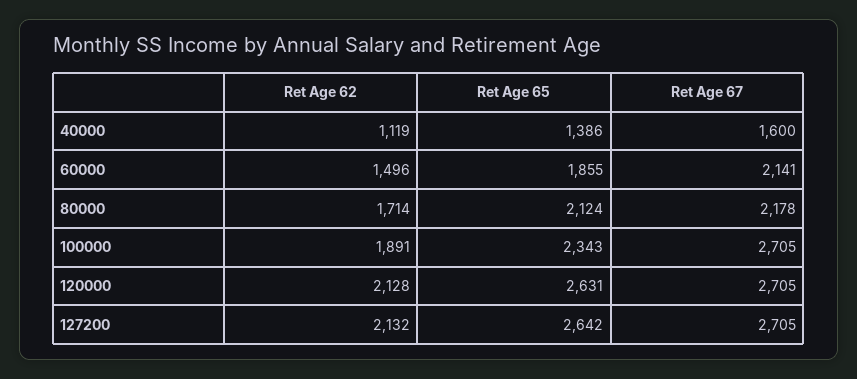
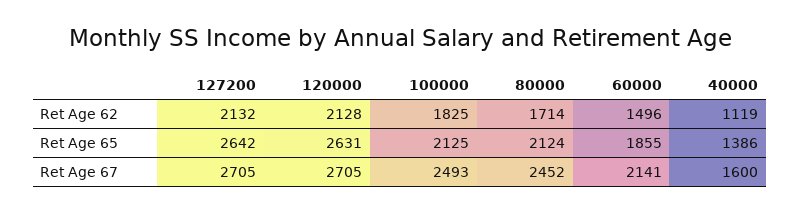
Ret Age 67, 80000: 2178 -> 2452
Ret Age 62, 100000: 1891 -> 1825
Ret Age 65, 100000: 2343 -> 2125
Ret Age 67, 100000: 2705 -> 2493

